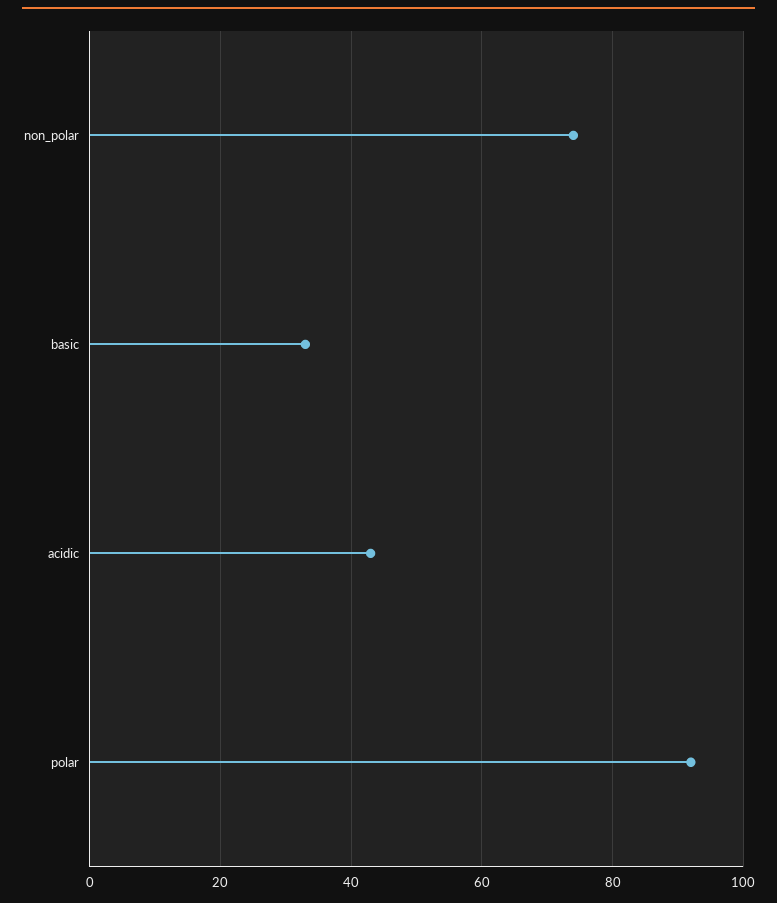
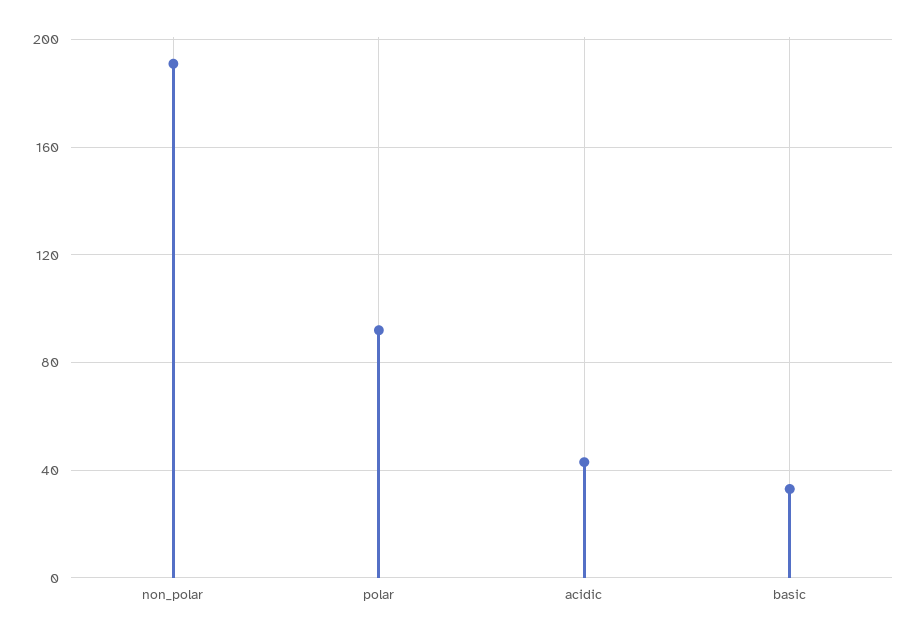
non_polar: 75 -> 190

